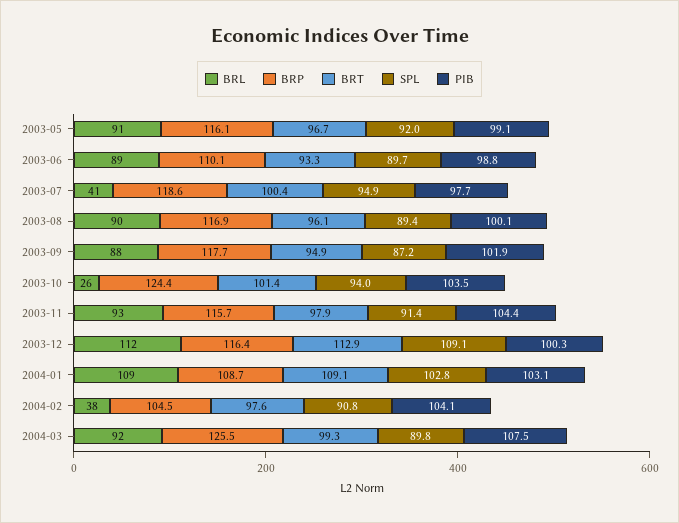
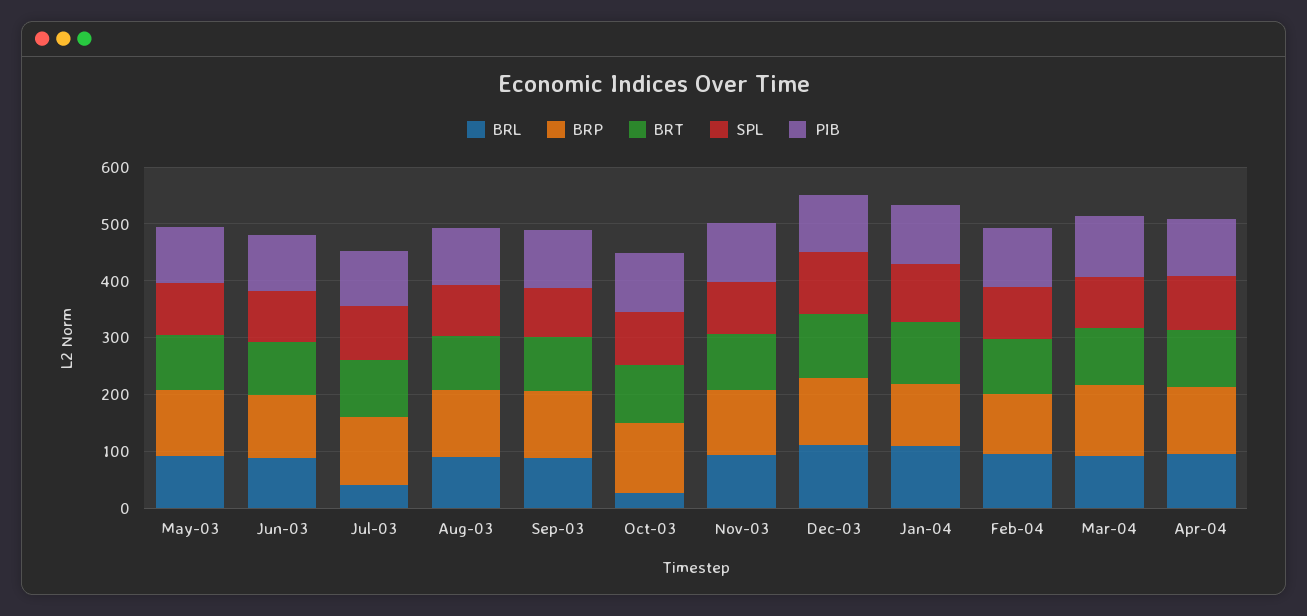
BRL, 2004-02: 38 -> 100
BRL, Apr-04: none -> 100
BRP, Apr-04: none -> 120
BRT, Apr-04: none -> 100
SPL, Apr-04: none -> 100
PIB, Apr-04: none -> 100

